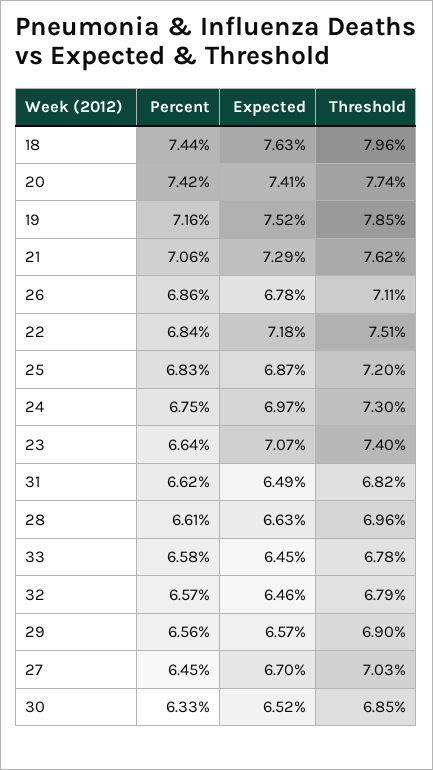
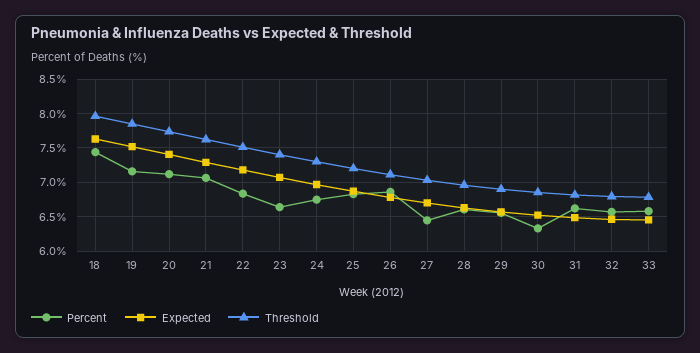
Percent, 20: 7.42 -> 7.1

